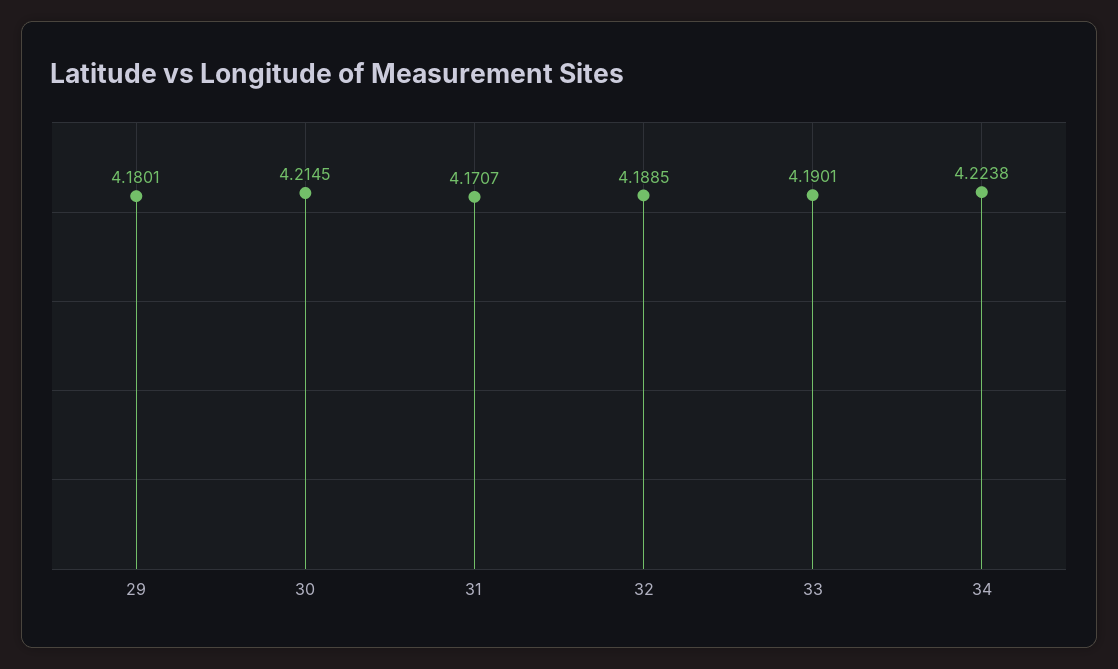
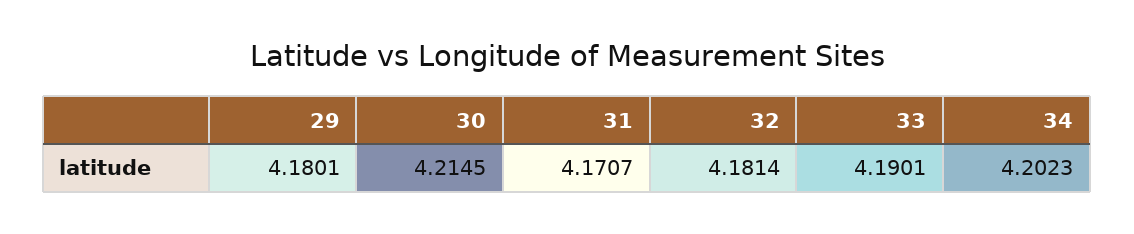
32: 4.1885 -> 4.1814
34: 4.2238 -> 4.2023

